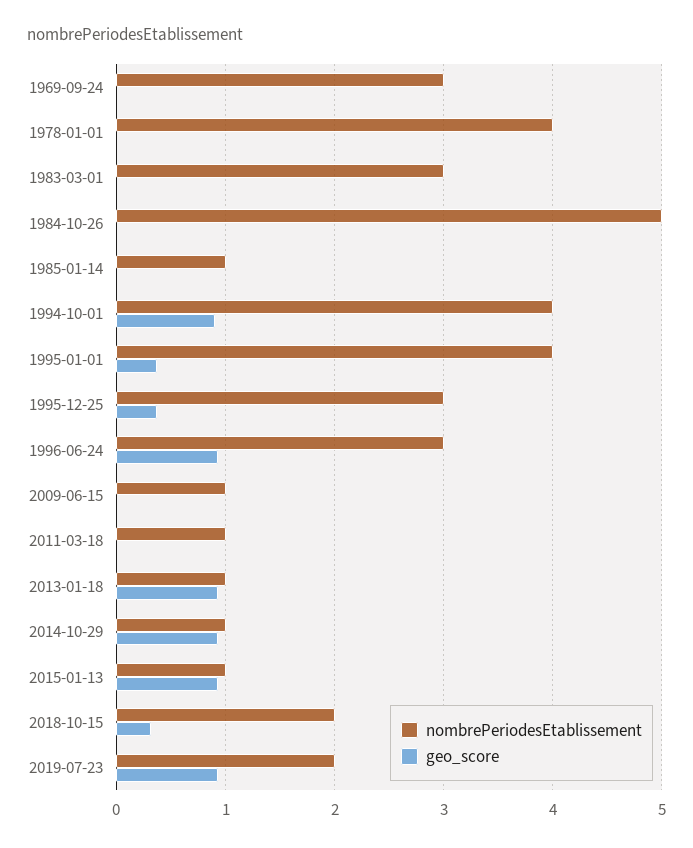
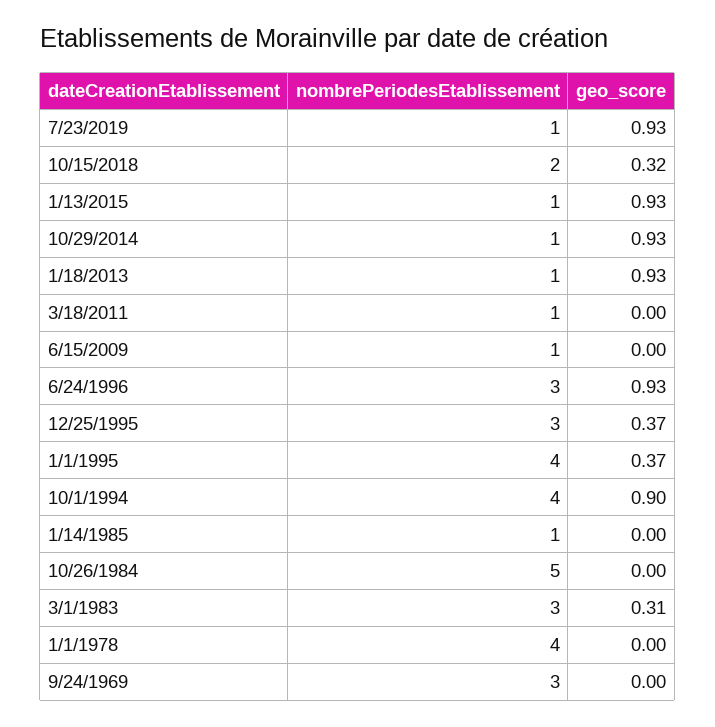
geo_score, 1983-03-01: 0 -> 0.31
nombrePeriodesEtablissement, 2019-07-23: 2 -> 1

